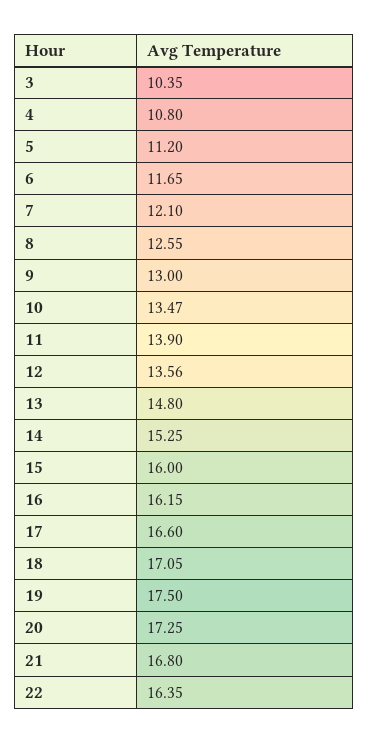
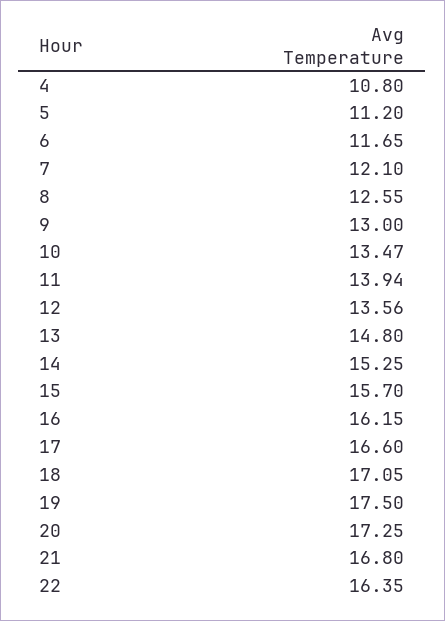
3: 10.35 -> none
11: 13.9 -> 13.94
15: 16 -> 15.7

